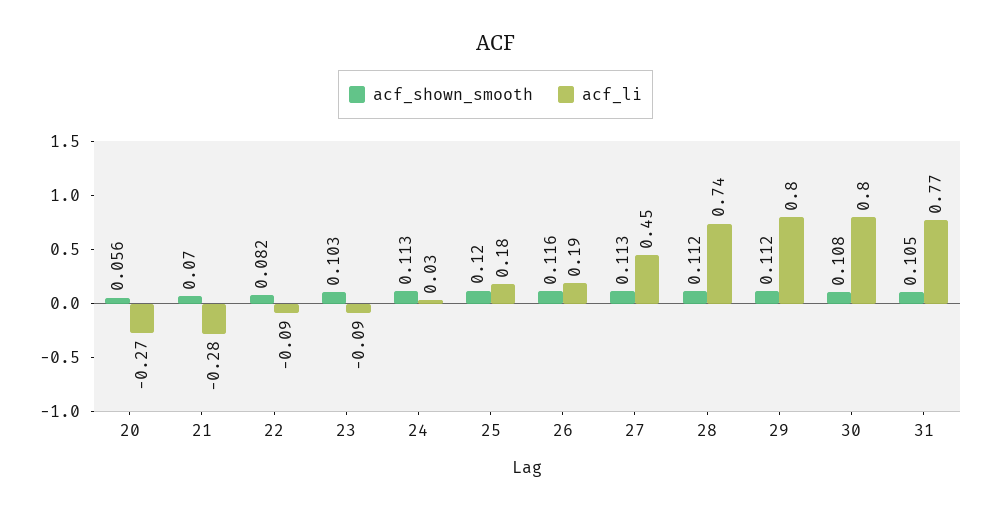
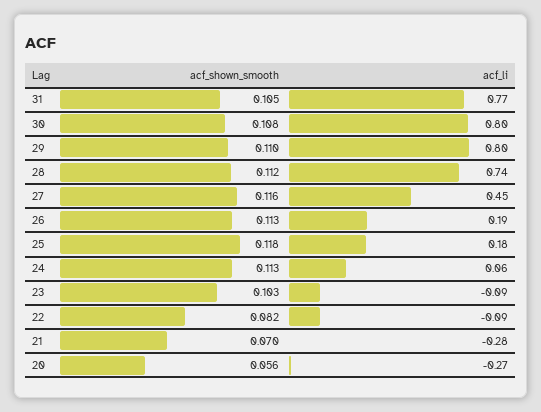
acf_li, 24: 0.03 -> 0.06
acf_shown_smooth, 25: 0.12 -> 0.118
acf_shown_smooth, 26: 0.116 -> 0.113
acf_shown_smooth, 27: 0.113 -> 0.116
acf_shown_smooth, 29: 0.112 -> 0.11

